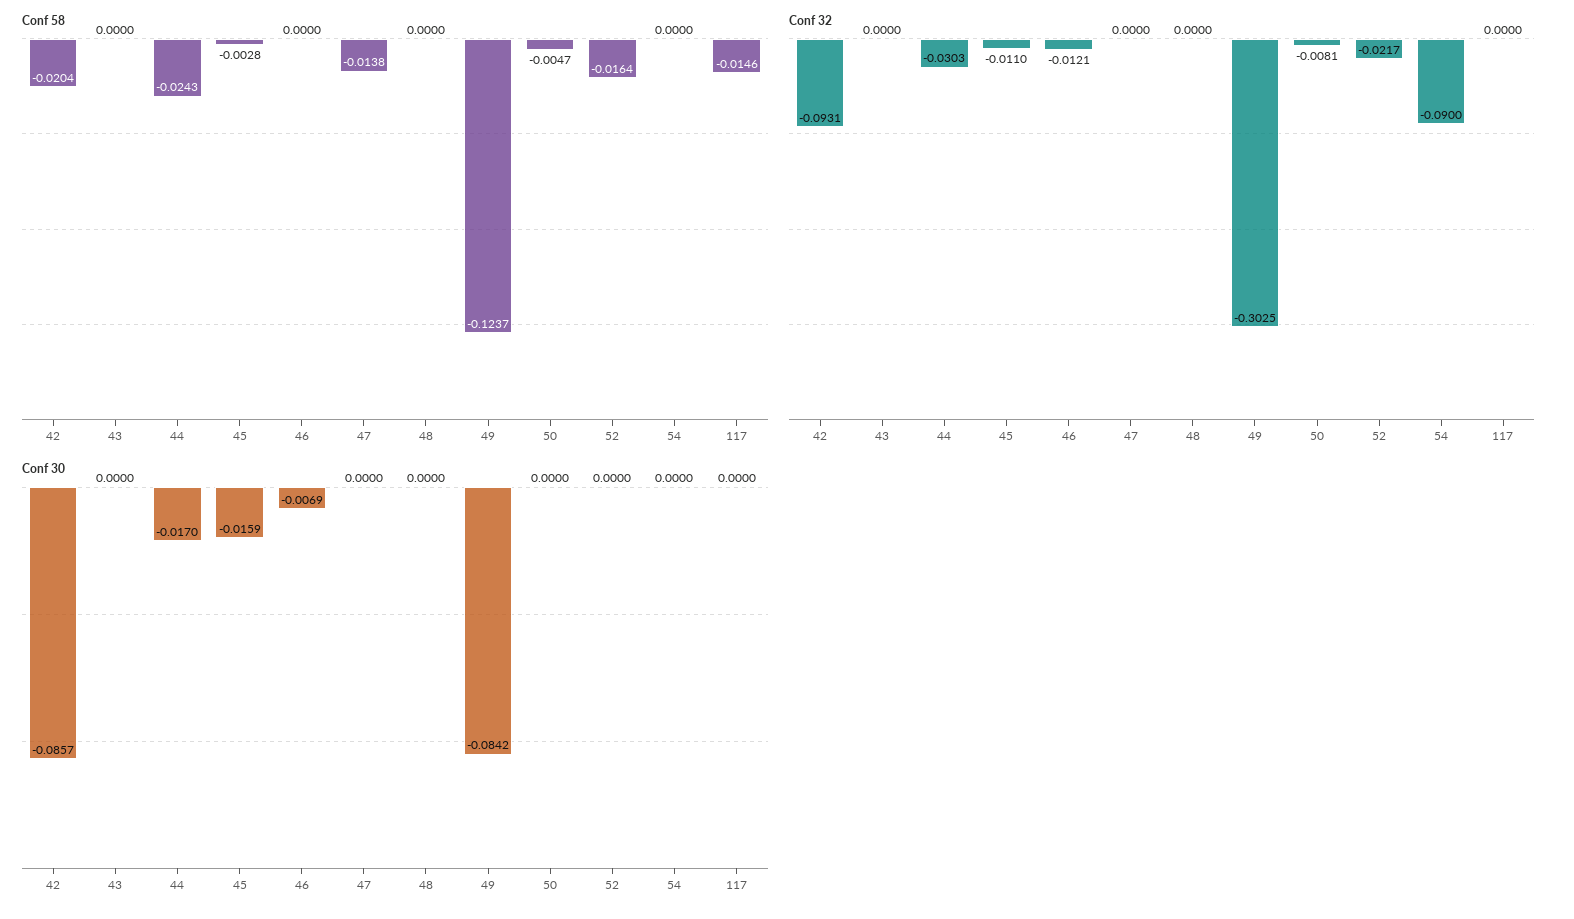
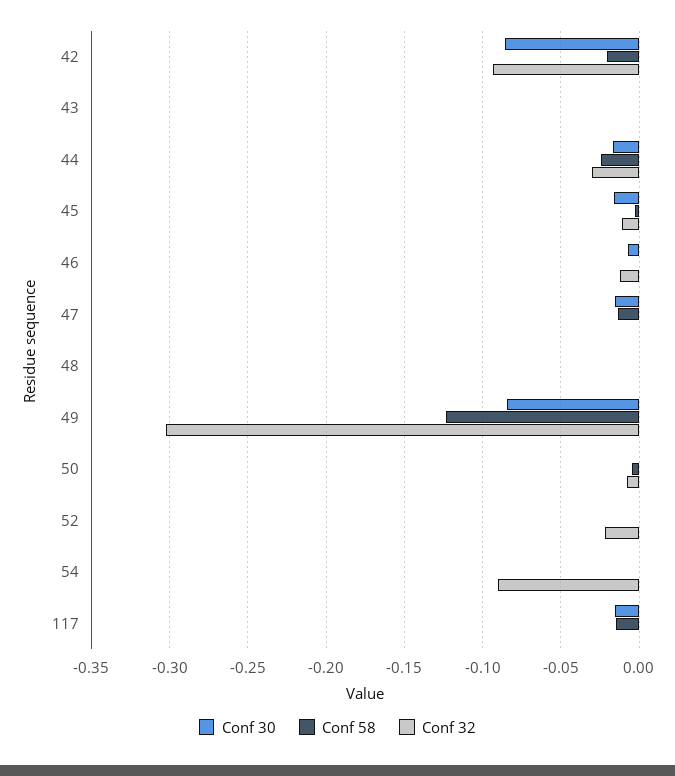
Conf 58, 52: -0.0164 -> 0
Conf 30, 47: 0 -> -0.015
Conf 30, 117: 0 -> -0.015

